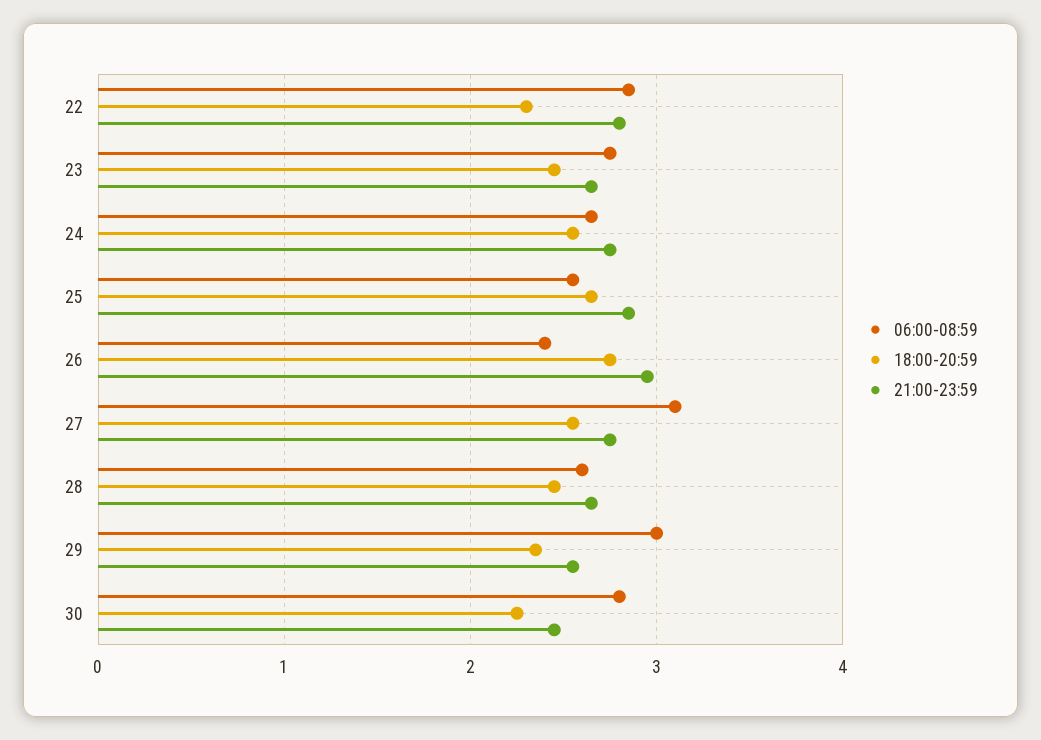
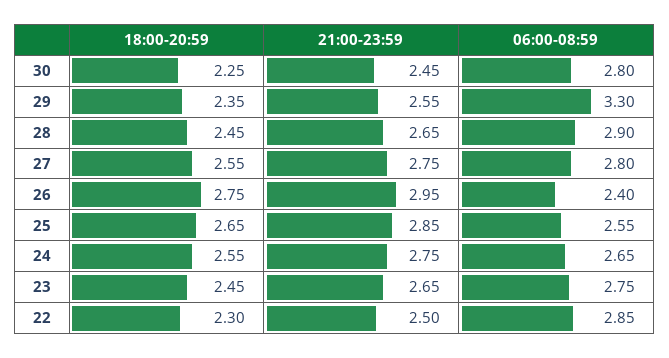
21:00-23:59, 22: 2.8 -> 2.5
06:00-08:59, 27: 3.1 -> 2.8
06:00-08:59, 28: 2.6 -> 2.9
06:00-08:59, 29: 3 -> 3.3

